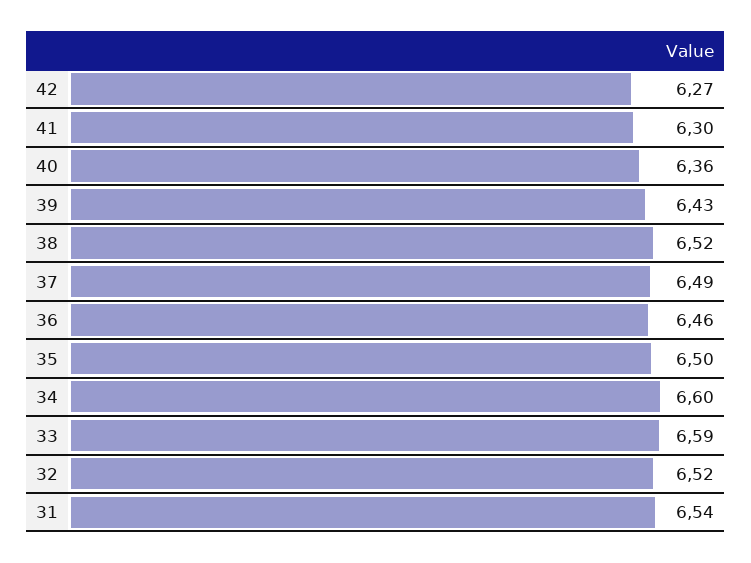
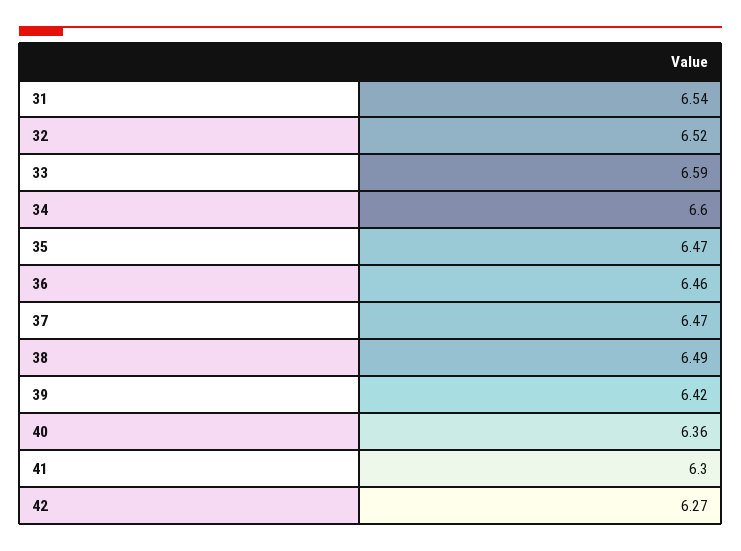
39: 6.43 -> 6.42
38: 6.52 -> 6.49
37: 6.49 -> 6.47
35: 6.5 -> 6.47

